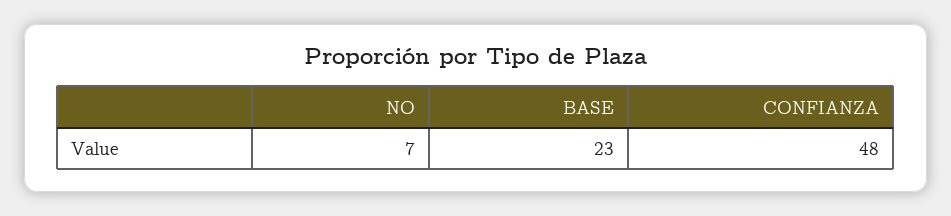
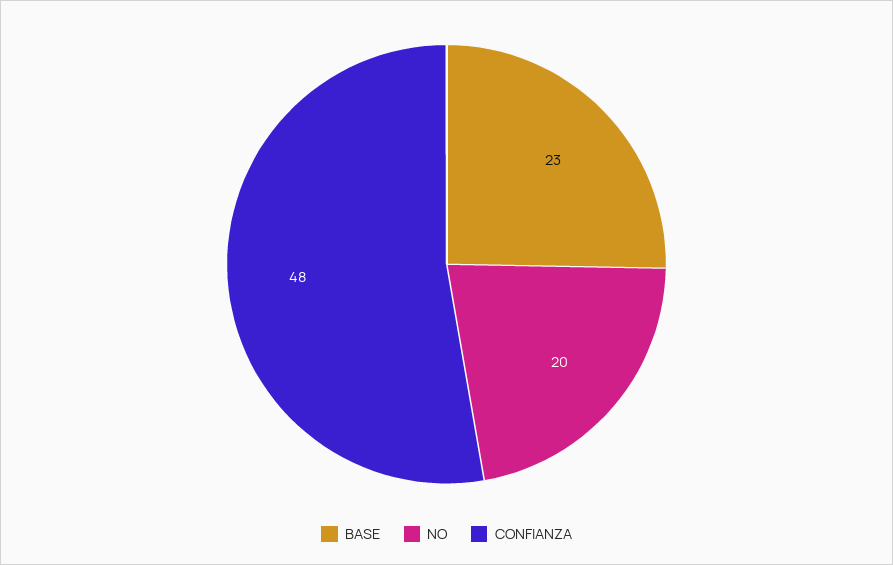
NO: 7 -> 20

